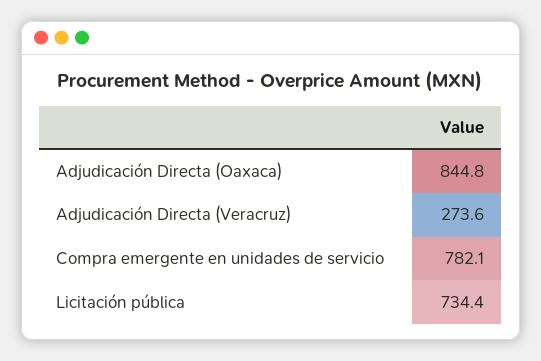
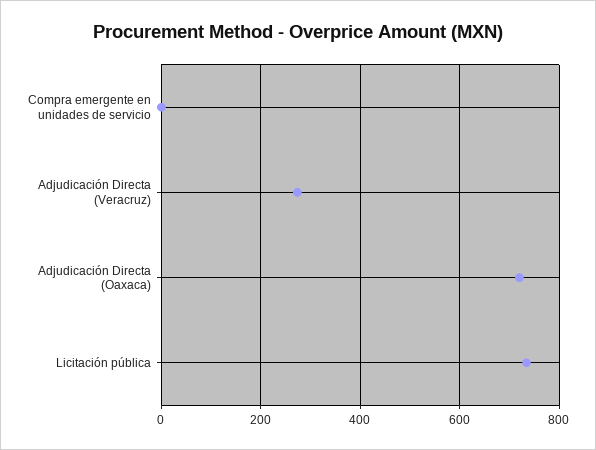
Adjudicación Directa (Oaxaca): 844.8 -> 720
Compra emergente en unidades de servicio: 782.1 -> 0

